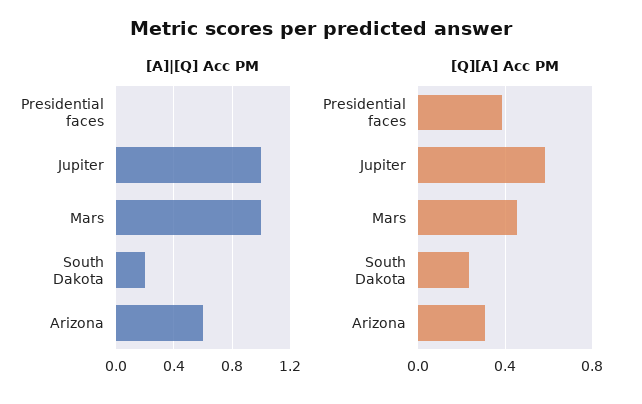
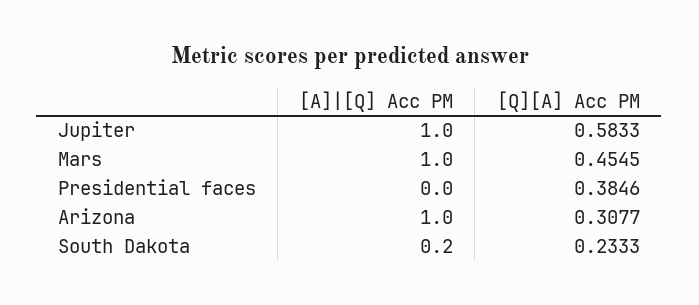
[A]|[Q] Acc PM, Arizona: 0.6 -> 1

